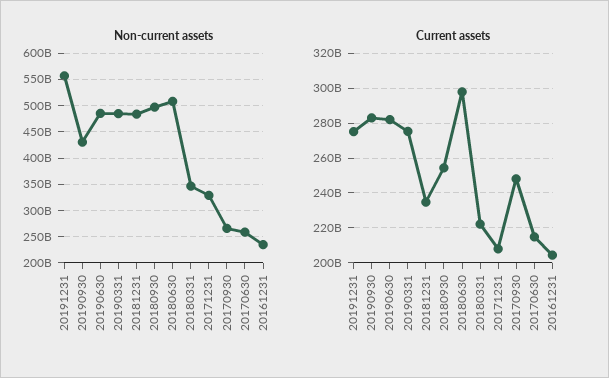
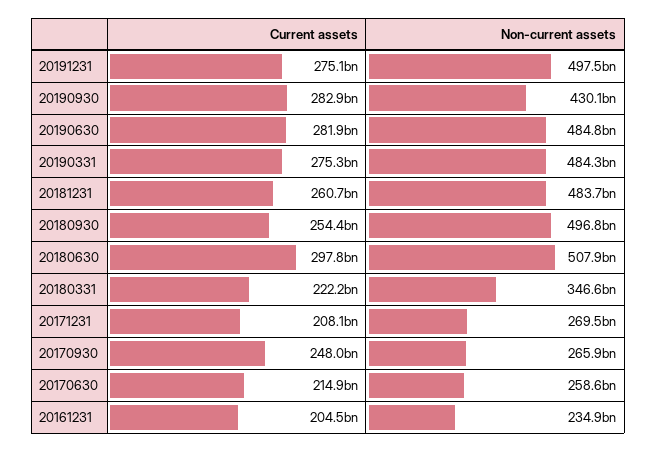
Non-current assets, 20191231: 550000000000 -> 497500000000
Non-current assets, 20171231: 325000000000 -> 269500000000
Current assets, 20181231: 235000000000 -> 260700000000

